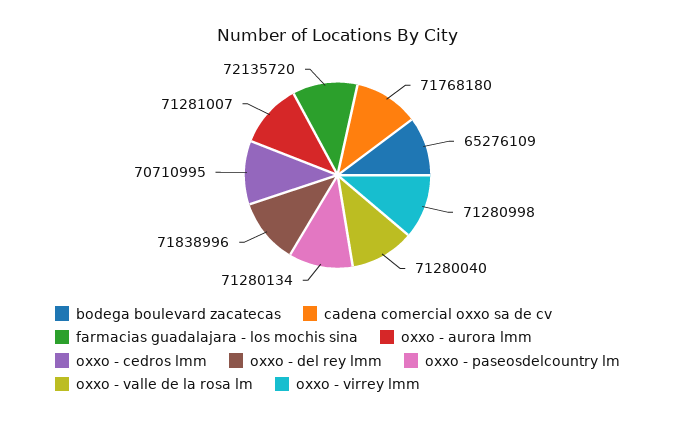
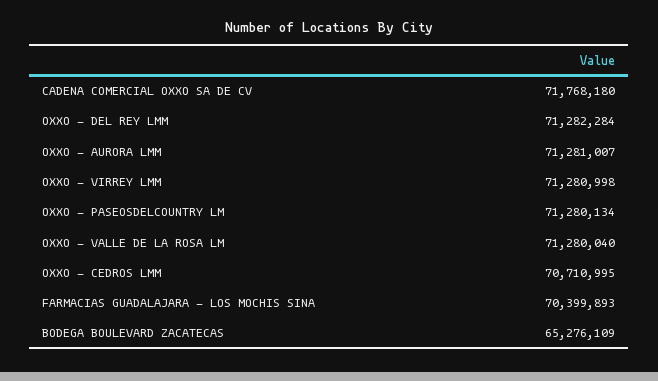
farmacias guadalajara - los mochis sina: 72135720 -> 70399893
oxxo - del rey lmm: 71838996 -> 71282284

